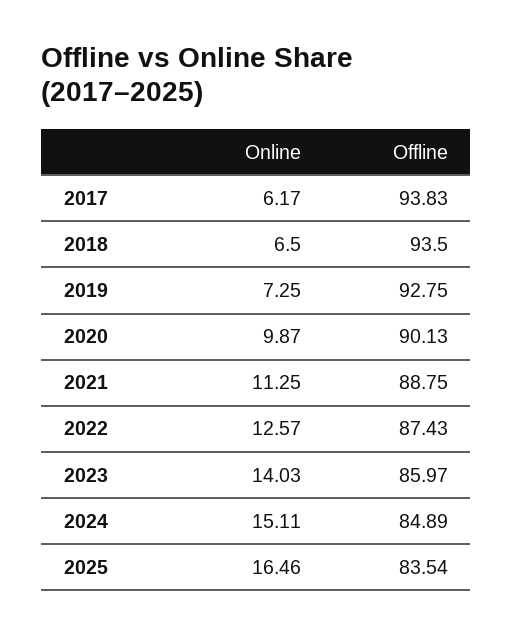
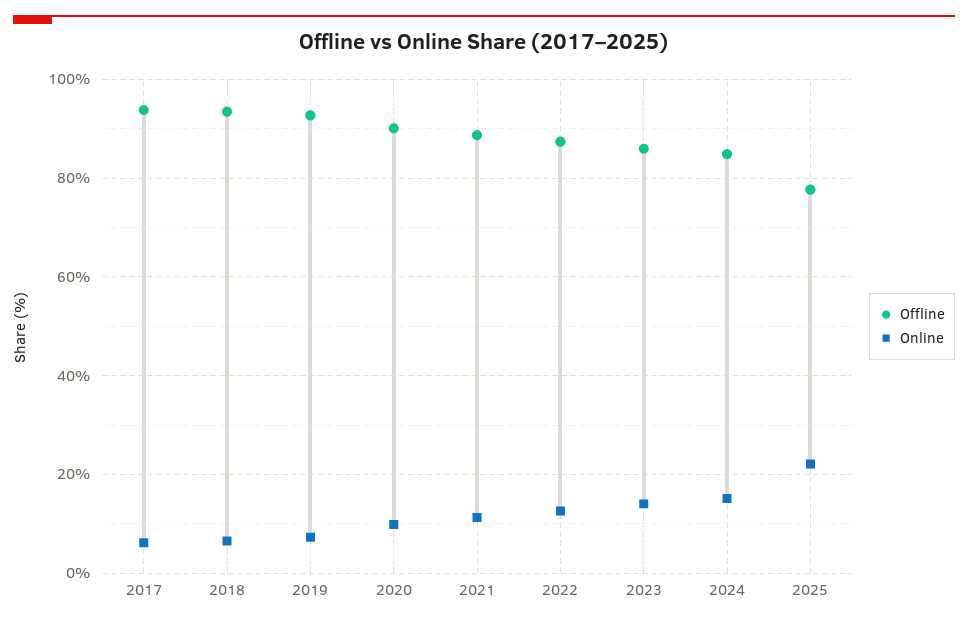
Online, 2025: 16.46 -> 22
Offline, 2025: 83.54 -> 78

